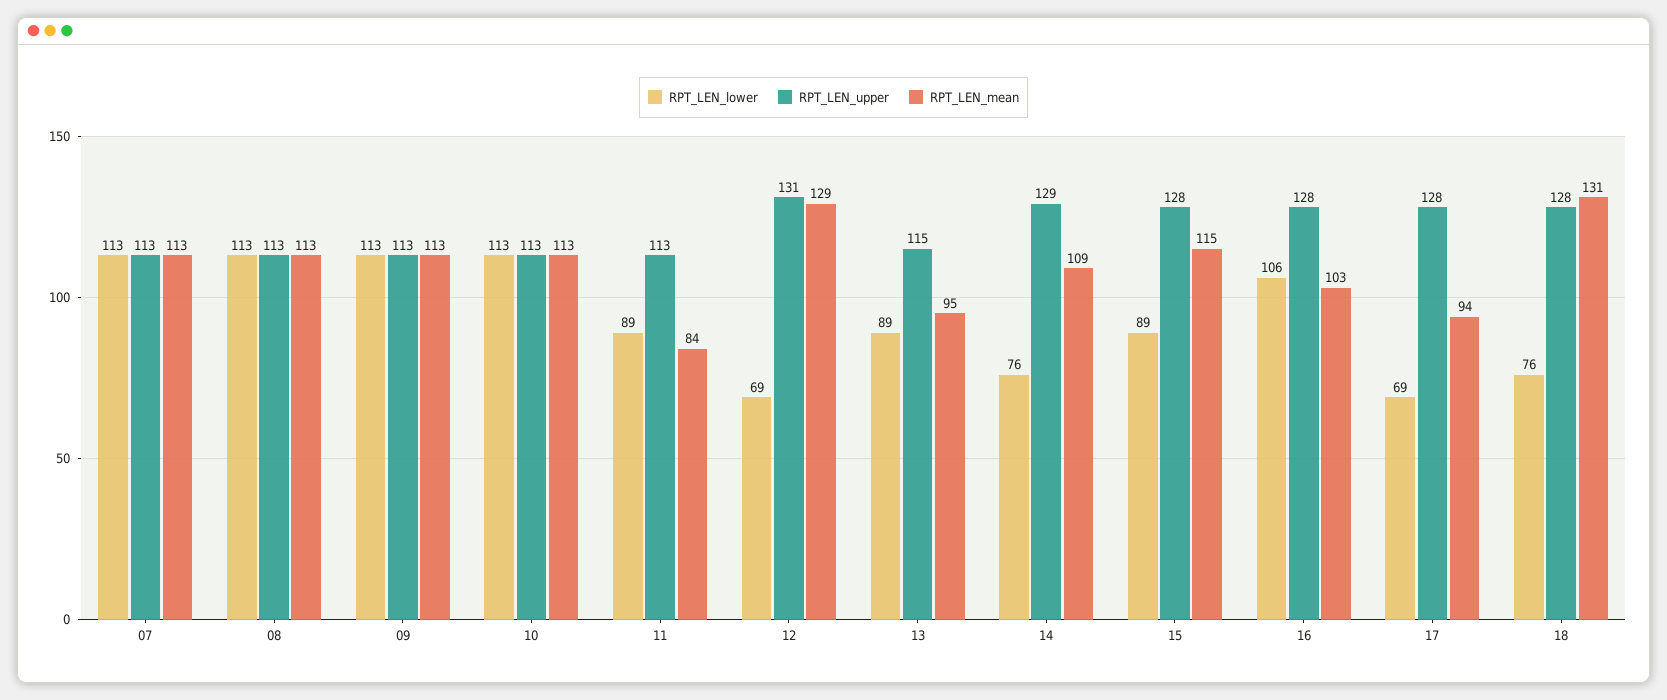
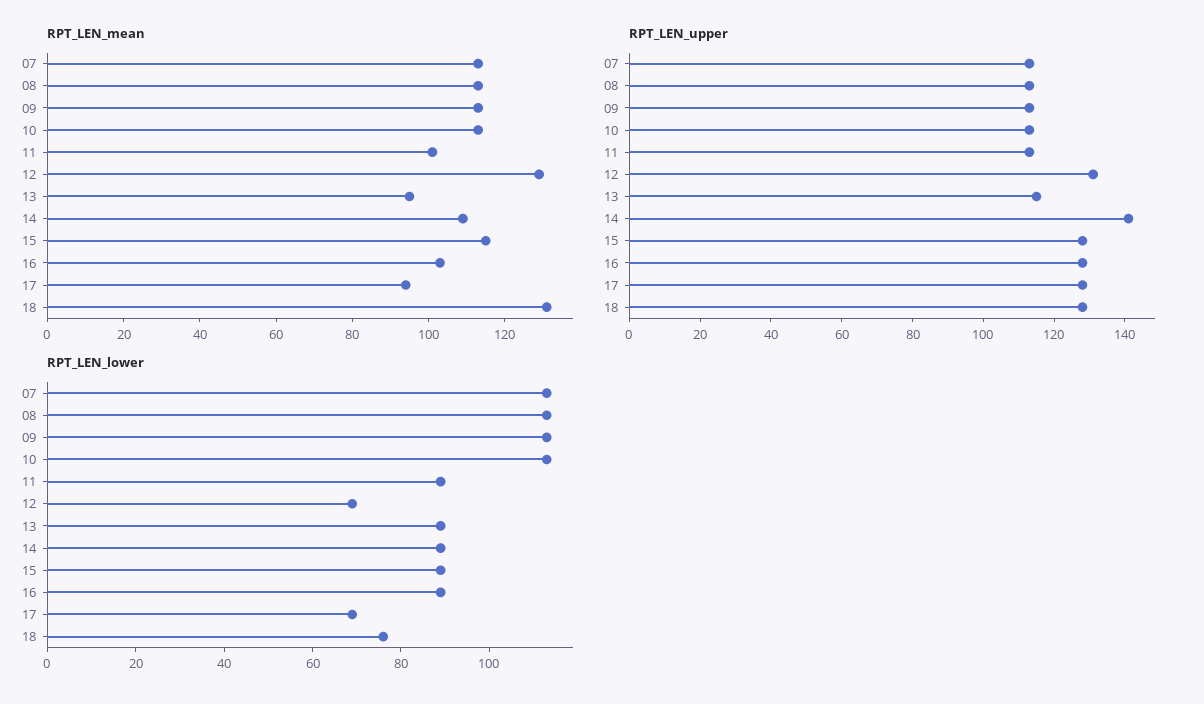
RPT_LEN_mean, 11: 84 -> 100
RPT_LEN_lower, 14: 76 -> 90
RPT_LEN_upper, 14: 129 -> 140
RPT_LEN_lower, 16: 106 -> 90

